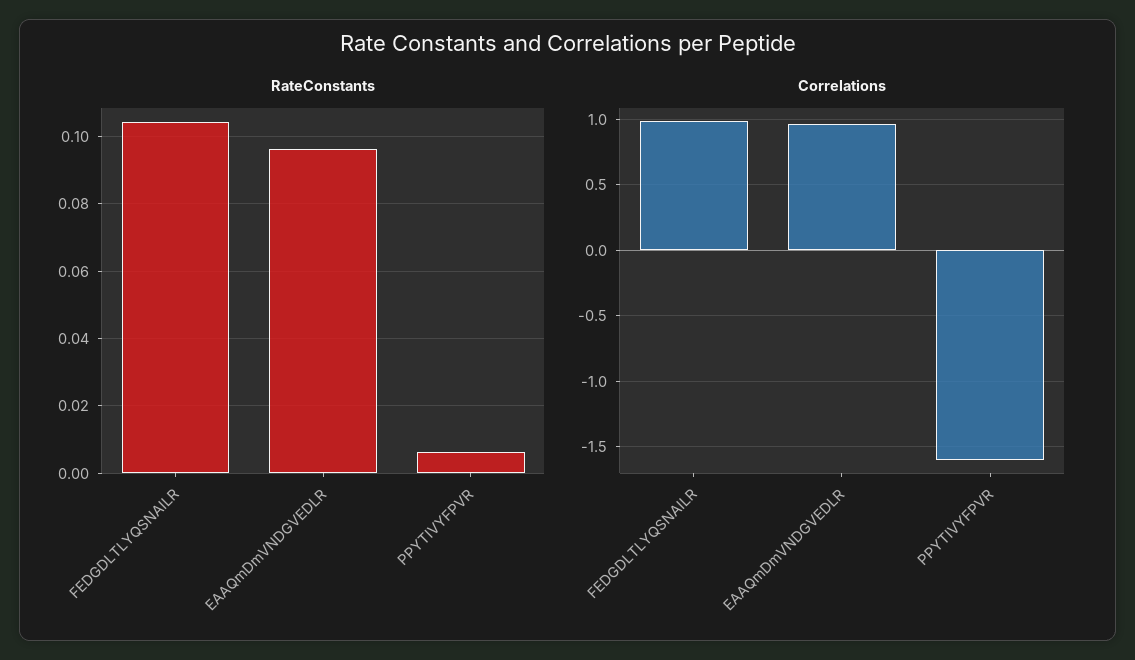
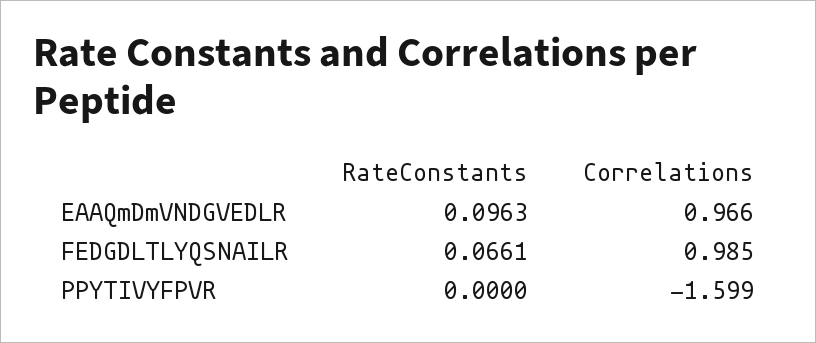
RateConstants, FEDGDLTLYQSNAILR: 0.104 -> 0.0661
RateConstants, PPYTIVYFPVR: 0.006 -> 0

